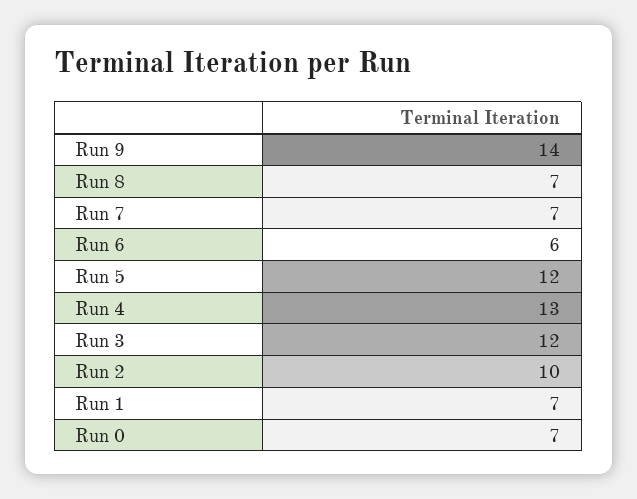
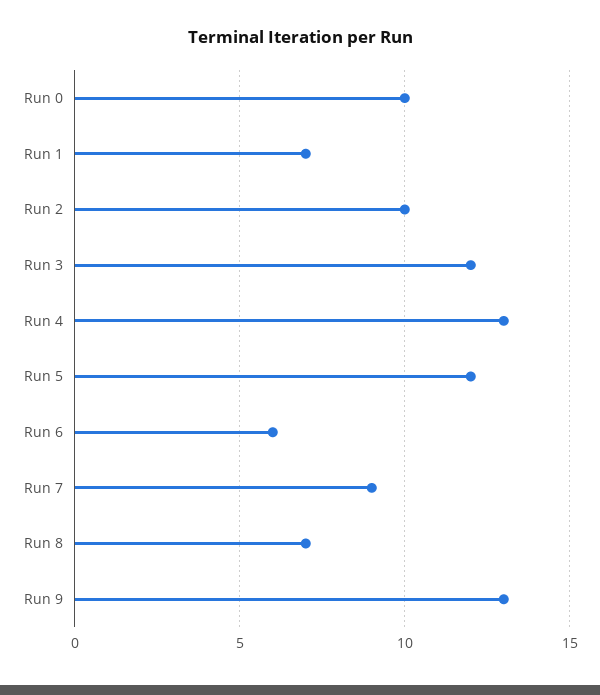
Run 9: 14 -> 13
Run 7: 7 -> 9
Run 0: 7 -> 10

